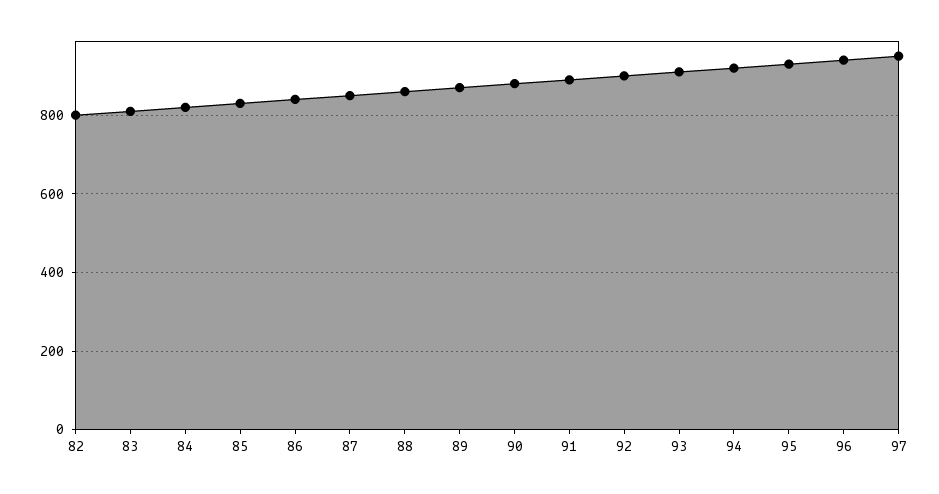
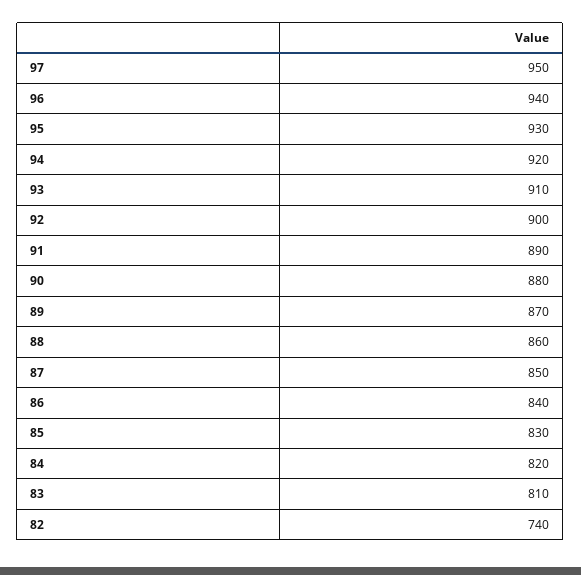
82: 800 -> 740

